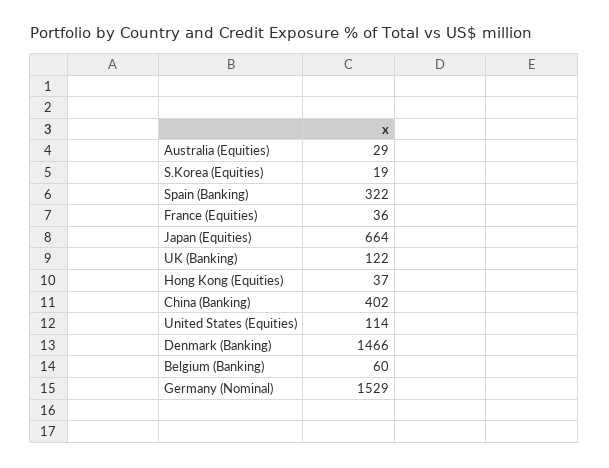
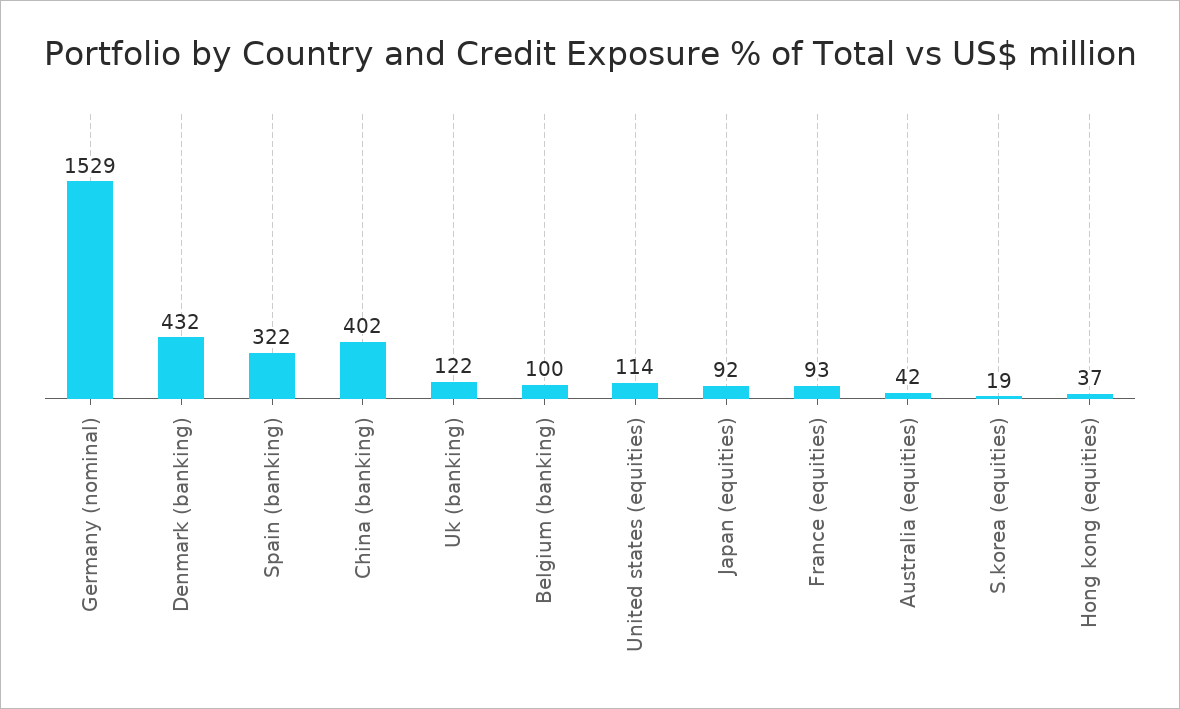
Australia (Equities): 29 -> 42
France (Equities): 36 -> 93
Japan (Equities): 664 -> 92
Denmark (Banking): 1466 -> 432
Belgium (Banking): 60 -> 100

